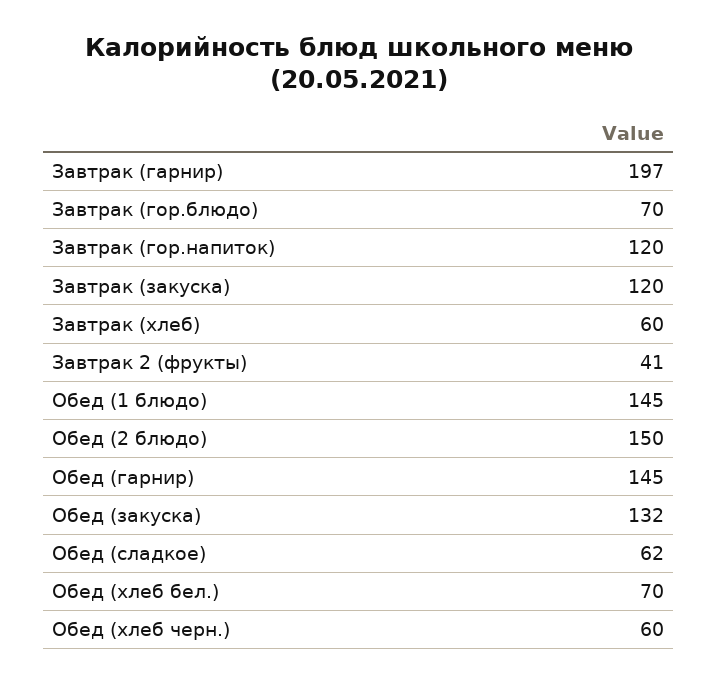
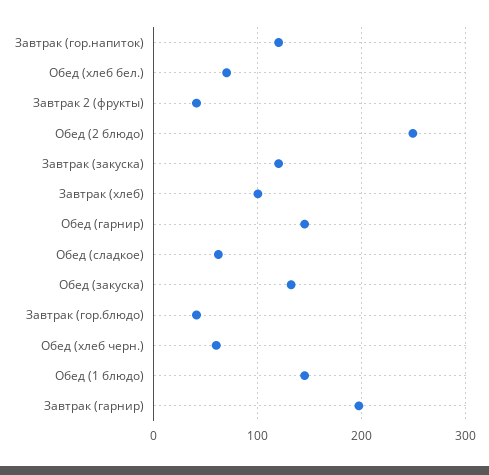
Завтрак (гор.блюдо): 70 -> 40
Завтрак (хлеб): 60 -> 100
Обед (2 блюдо): 150 -> 250

